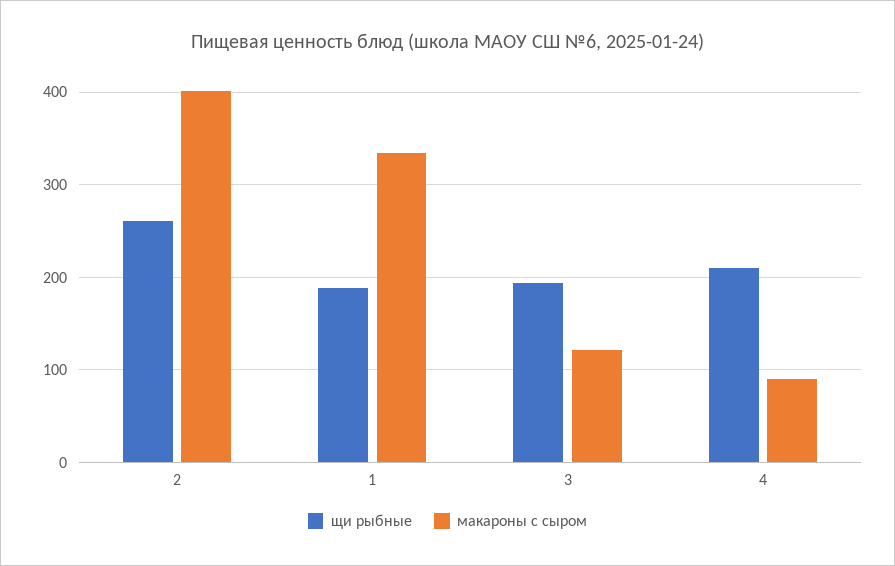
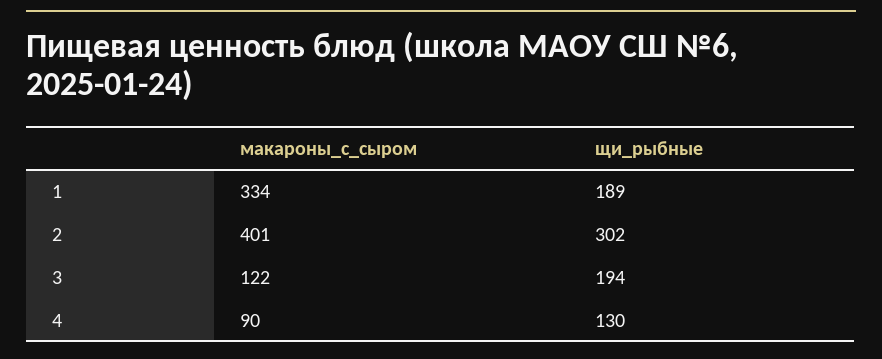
щи рыбные, 2: 260 -> 302
щи рыбные, 4: 210 -> 130

